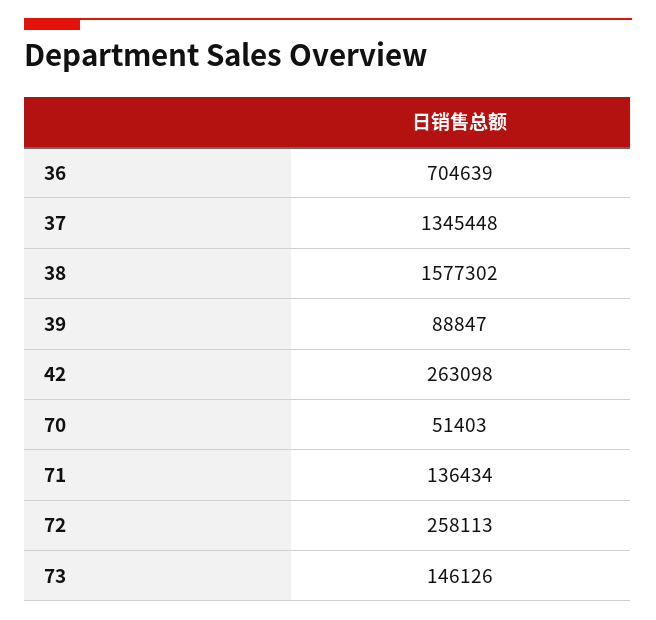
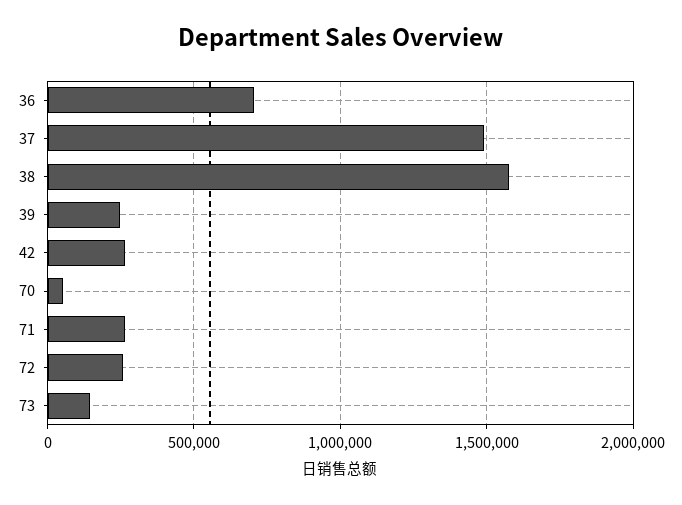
37: 1345448 -> 1500000
39: 88847 -> 250000
71: 136434 -> 250000

